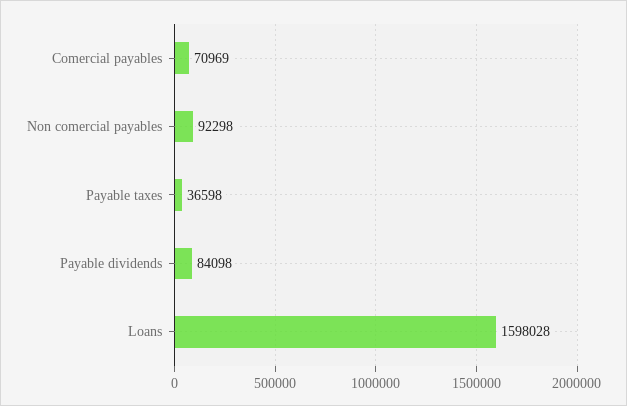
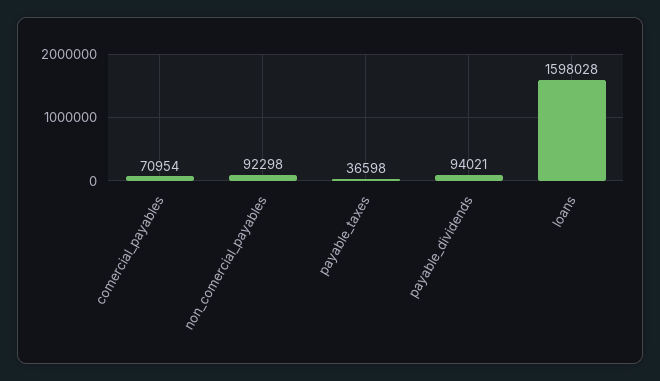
Comercial payables: 70969 -> 70954
Payable dividends: 84098 -> 94021

